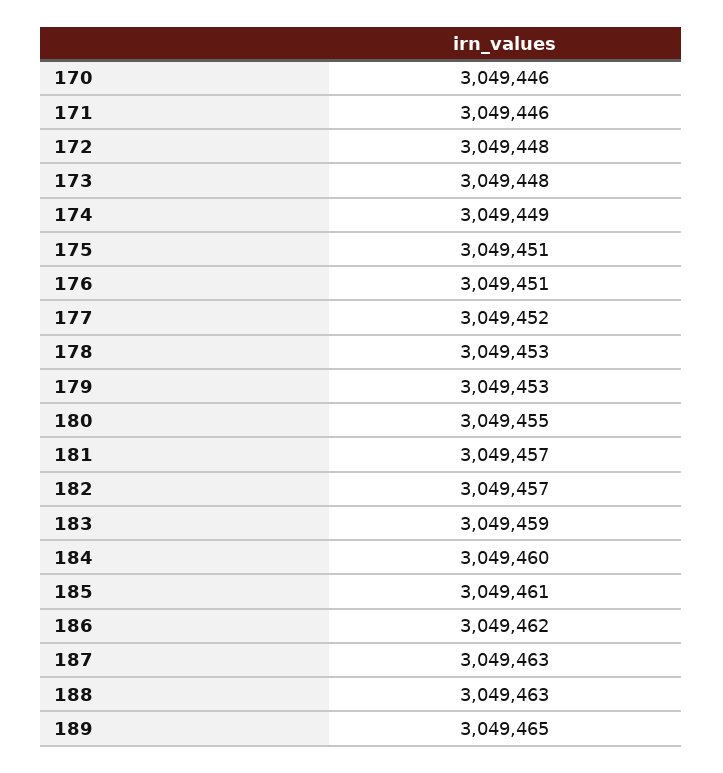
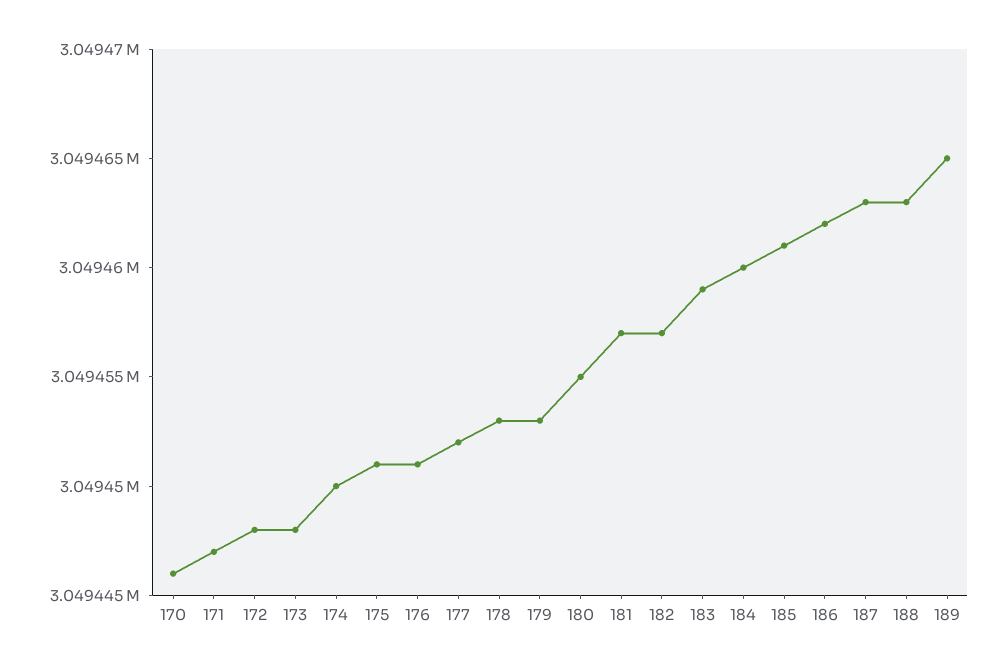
171: 3049446 -> 3049447
174: 3049449 -> 3049450

